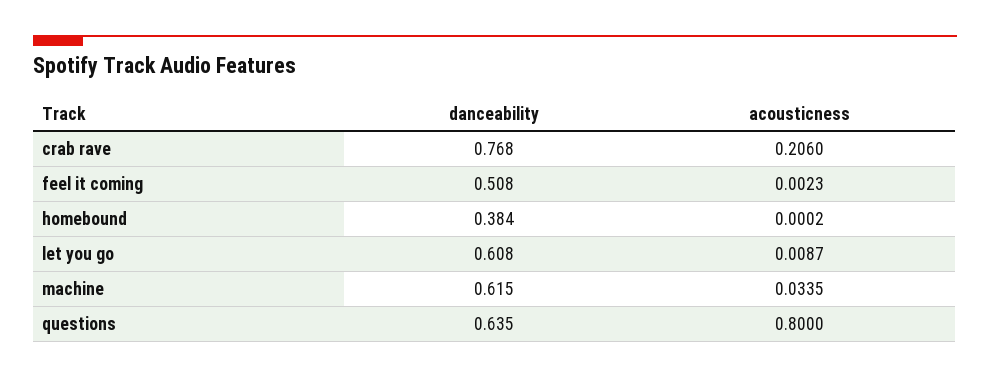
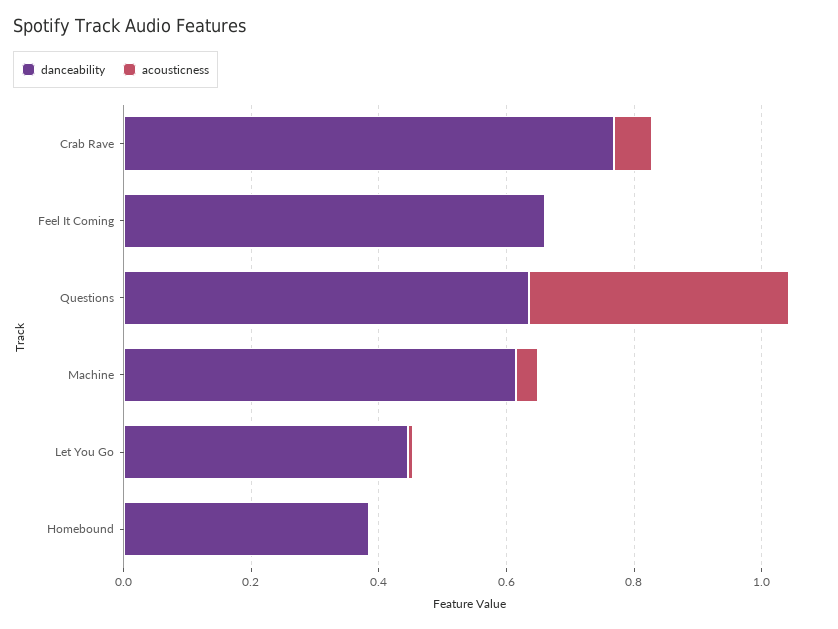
acousticness, crab rave: 0.206 -> 0.05
danceability, feel it coming: 0.508 -> 0.65
danceability, let you go: 0.608 -> 0.45
acousticness, questions: 0.8 -> 0.4

